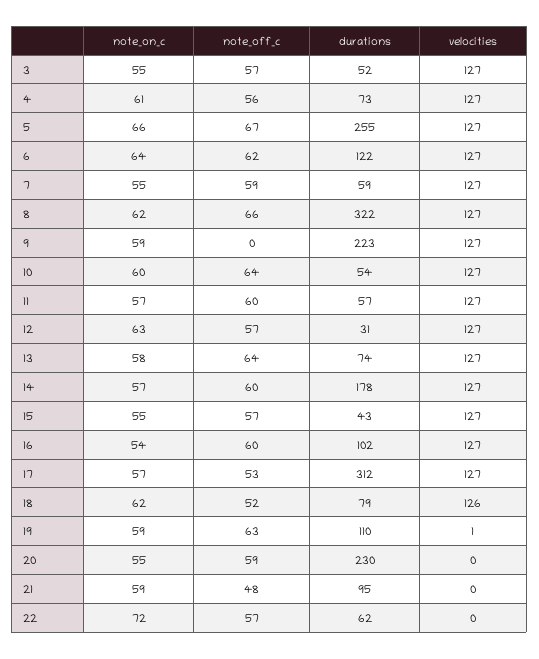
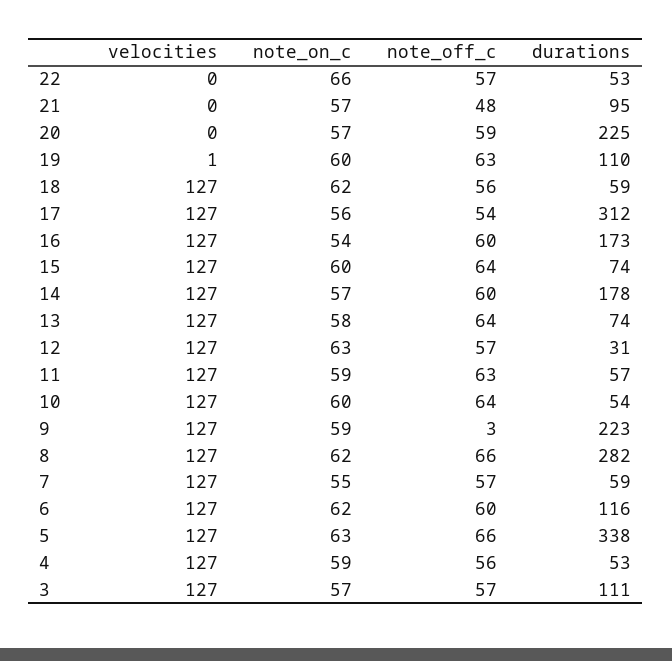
note_on_c, 3: 55 -> 57
durations, 3: 52 -> 111
note_on_c, 4: 61 -> 59
durations, 4: 73 -> 53
note_on_c, 5: 66 -> 63
note_off_c, 5: 67 -> 66
durations, 5: 255 -> 338
note_on_c, 6: 64 -> 62
note_off_c, 6: 62 -> 60
durations, 6: 122 -> 116
note_off_c, 7: 59 -> 57
durations, 8: 322 -> 282
note_off_c, 9: 0 -> 3
note_on_c, 11: 57 -> 59
note_off_c, 11: 60 -> 63
note_on_c, 15: 55 -> 60
note_off_c, 15: 57 -> 64
durations, 15: 43 -> 74
durations, 16: 102 -> 173
note_on_c, 17: 57 -> 56
note_off_c, 17: 53 -> 54
note_off_c, 18: 52 -> 56
durations, 18: 79 -> 59
velocities, 18: 126 -> 127
note_on_c, 19: 59 -> 60
note_on_c, 20: 55 -> 57
durations, 20: 230 -> 225
note_on_c, 21: 59 -> 57
note_on_c, 22: 72 -> 66
durations, 22: 62 -> 53

